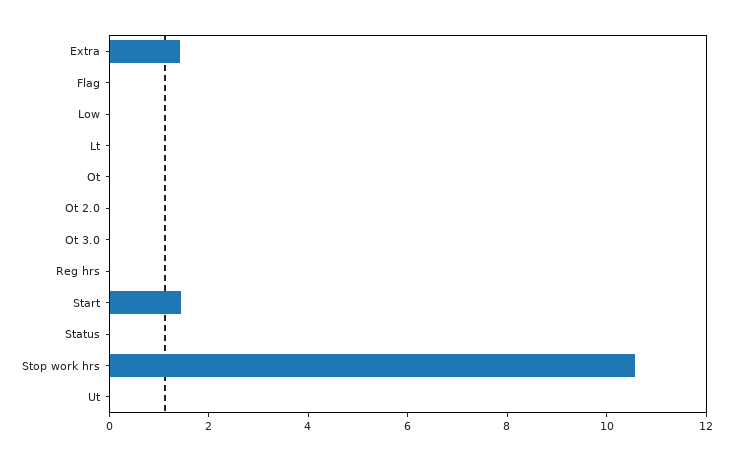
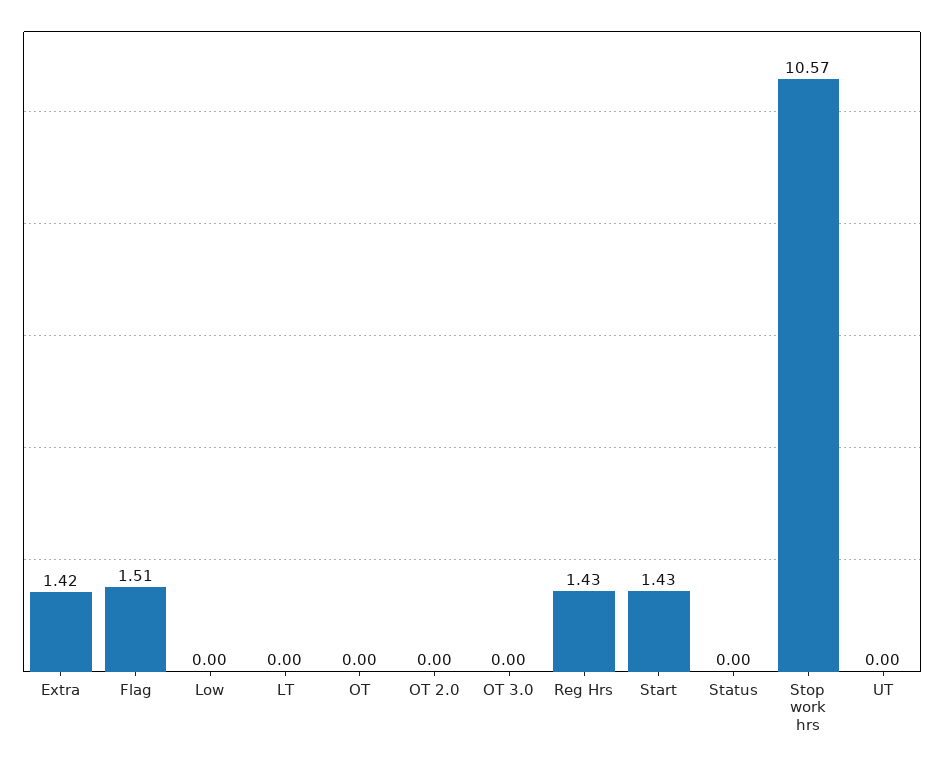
Flag: 0 -> 1.51
Reg hrs: 0 -> 1.43

